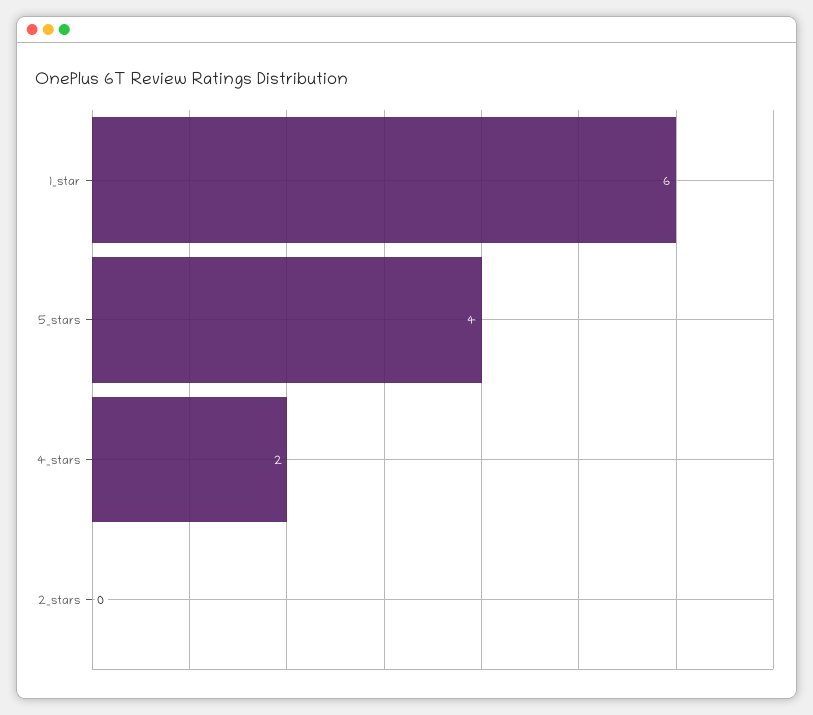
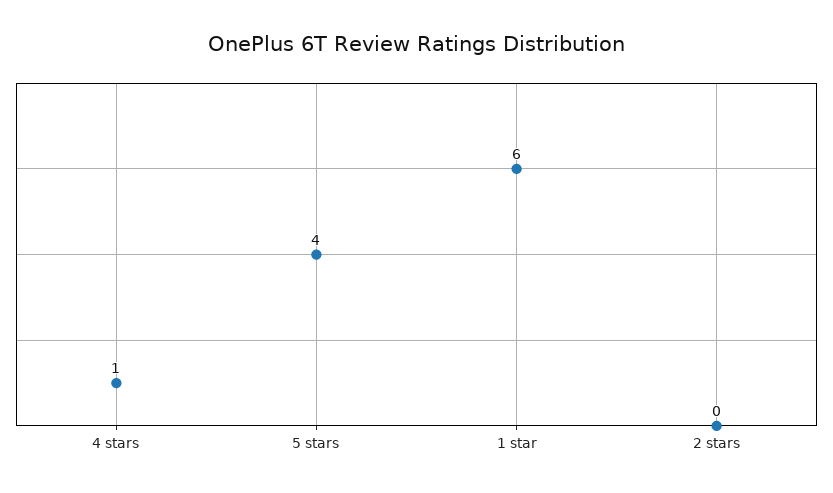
4_stars: 2 -> 1

